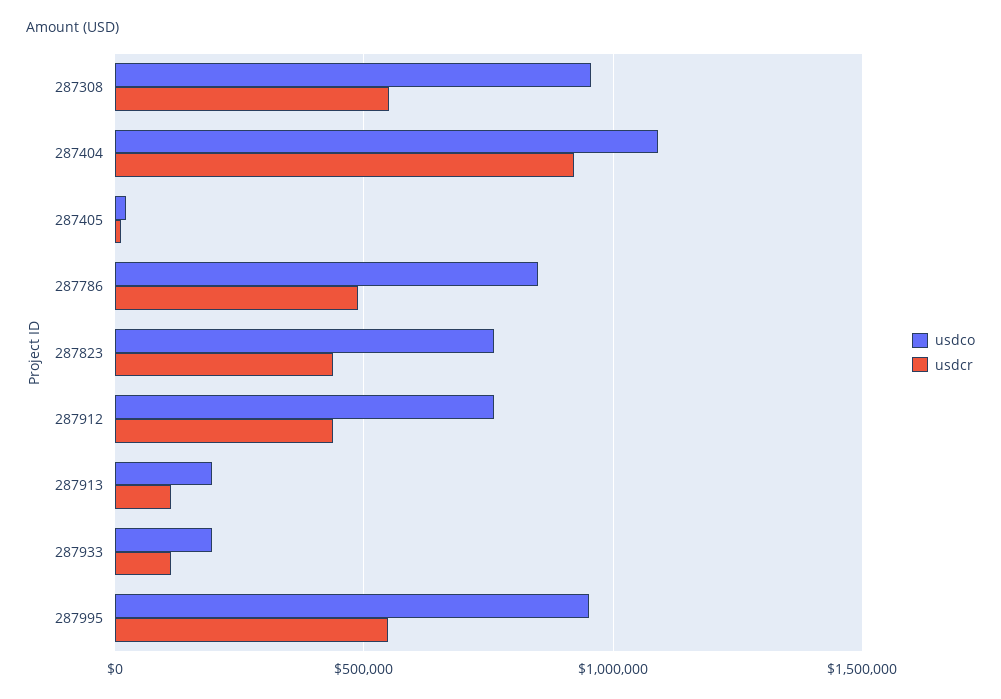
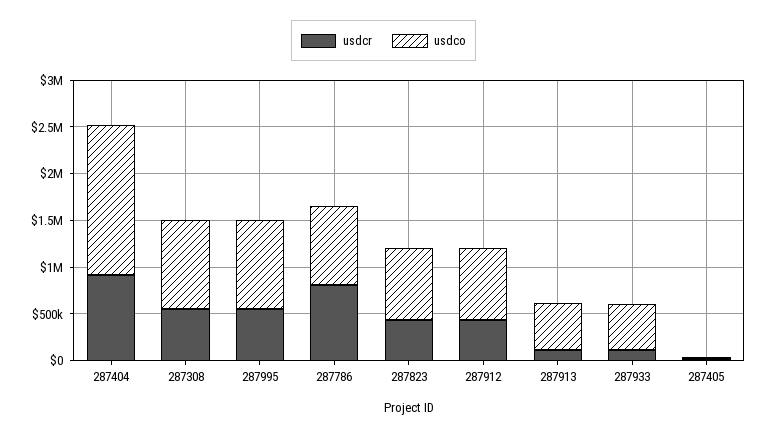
usdco, 287404: 1100000 -> 1600000
usdcr, 287786: 500000 -> 800000
usdco, 287913: 200000 -> 500000
usdco, 287933: 200000 -> 500000

